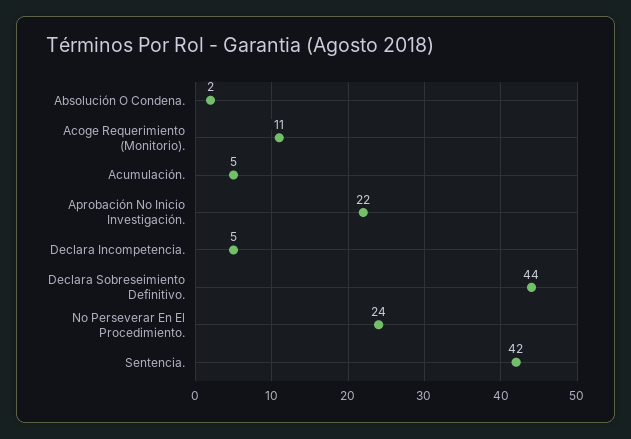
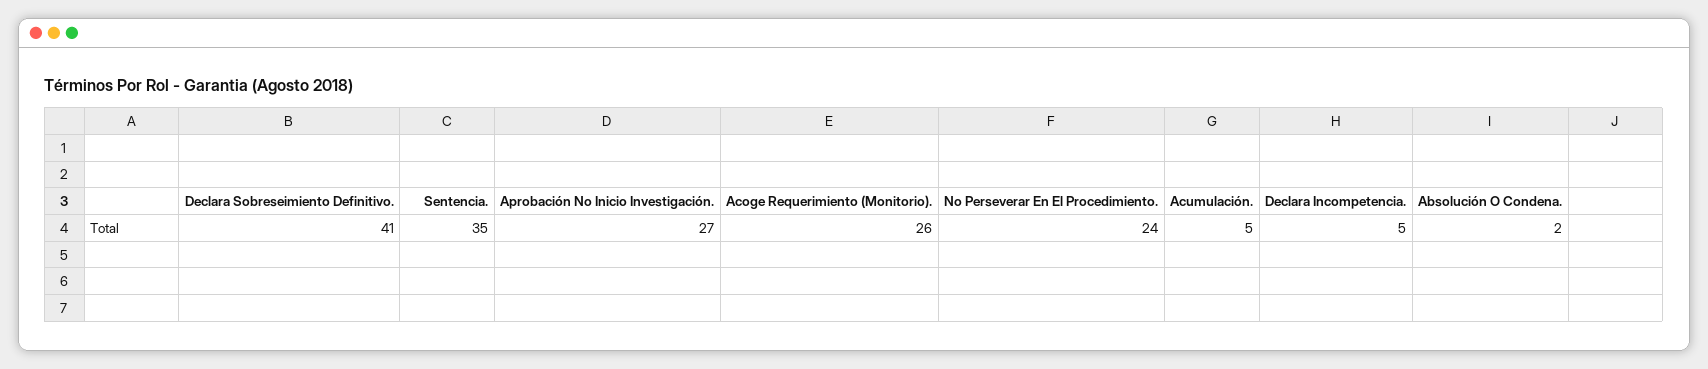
Acoge Requerimiento (Monitorio).: 11 -> 26
Aprobación No Inicio Investigación.: 22 -> 27
Declara Sobreseimiento Definitivo.: 44 -> 41
Sentencia.: 42 -> 35

